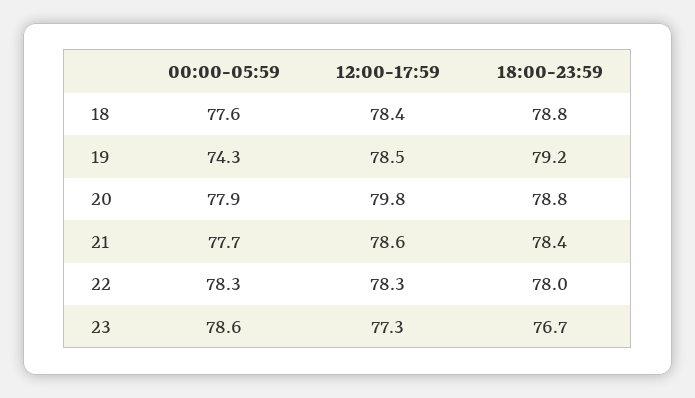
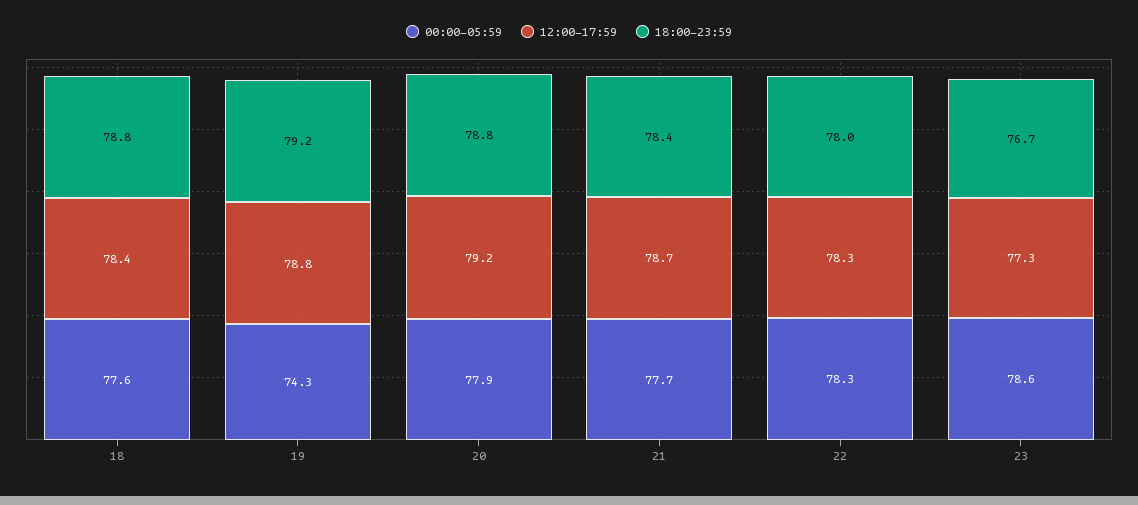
12:00-17:59, 19: 78.5 -> 78.8
12:00-17:59, 20: 79.8 -> 79.2
12:00-17:59, 21: 78.6 -> 78.7

